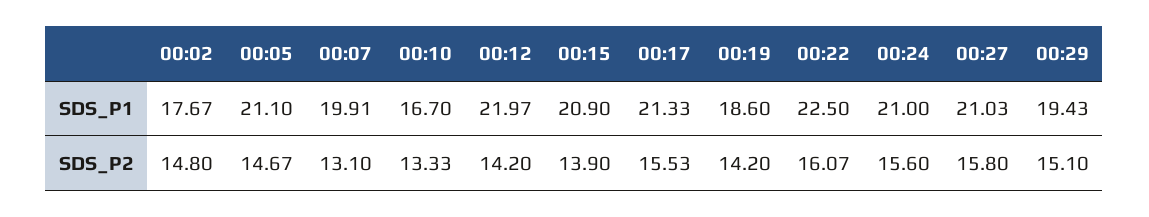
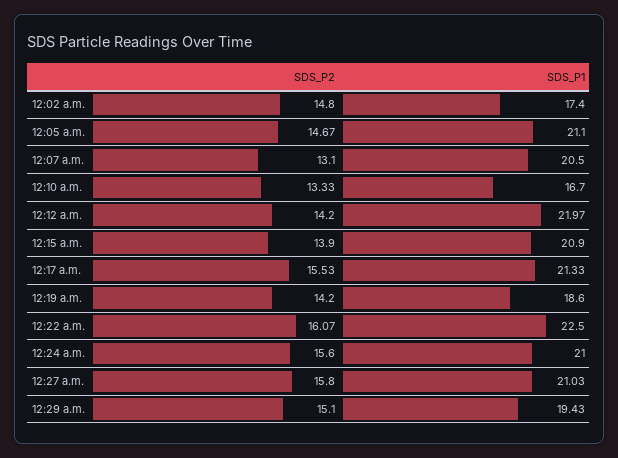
00:02, SDS_P1: 17.67 -> 17.4
00:07, SDS_P1: 19.91 -> 20.5

